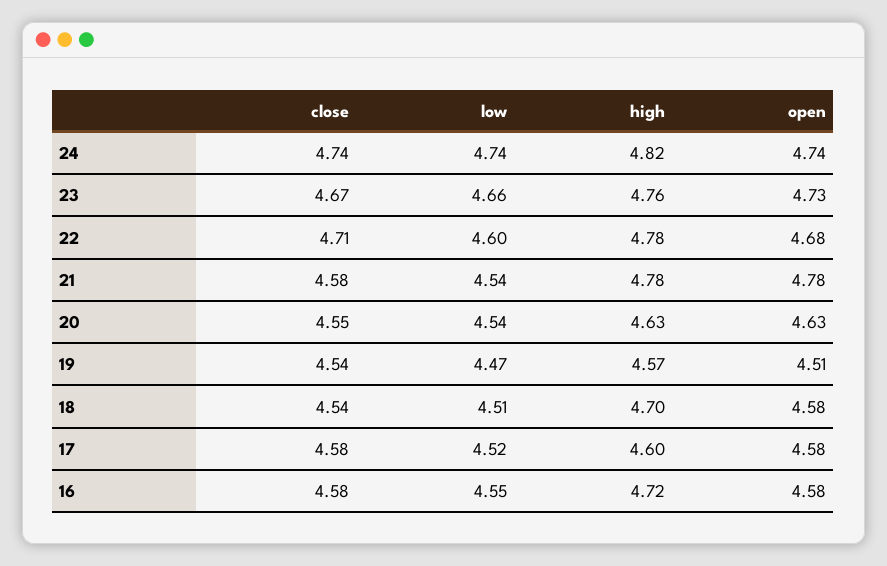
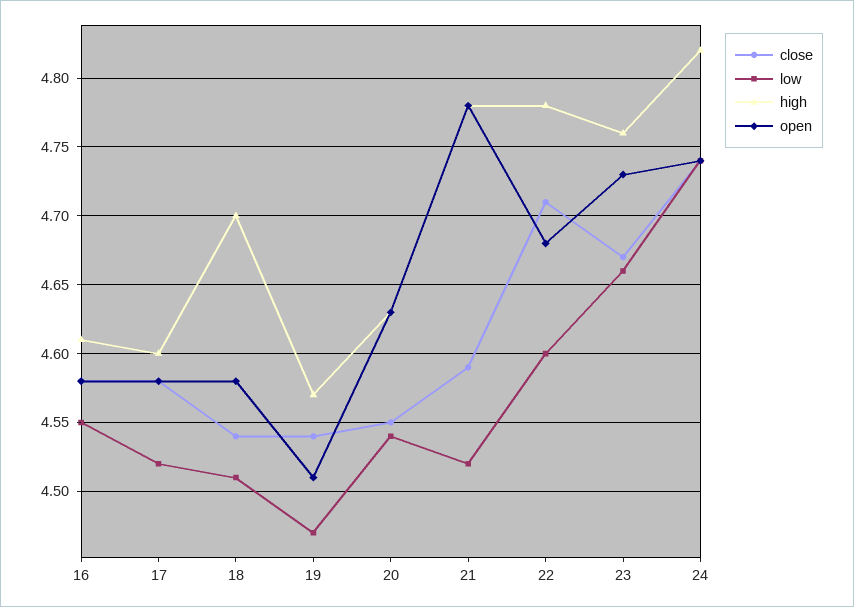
close, 21: 4.58 -> 4.59
low, 21: 4.54 -> 4.52
high, 16: 4.72 -> 4.61

